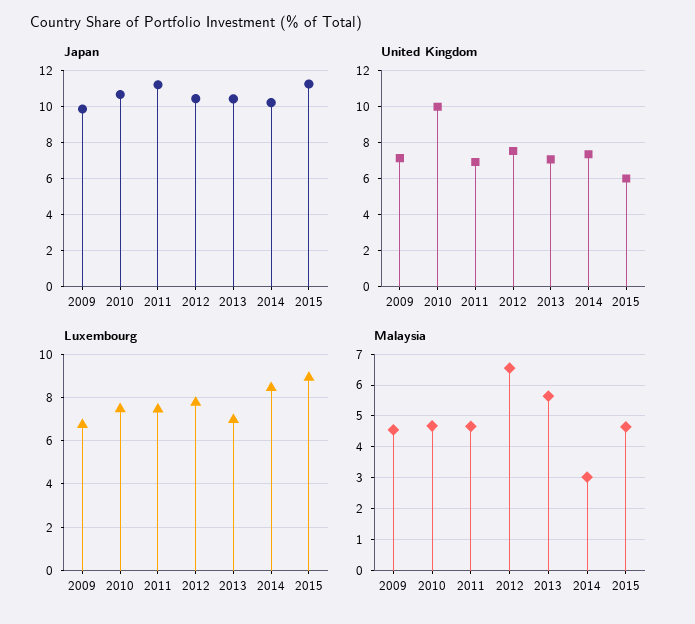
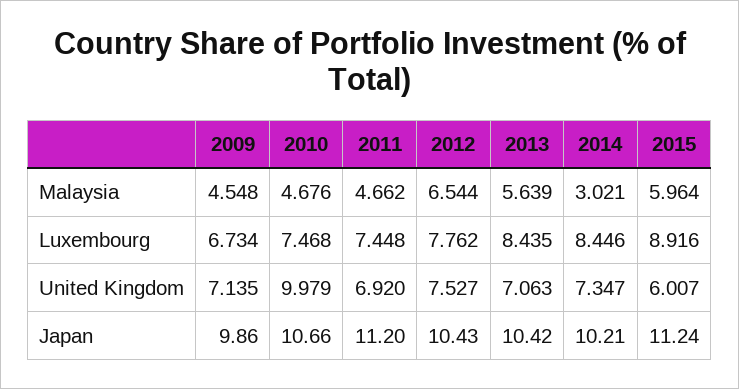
Luxembourg, 2013: 7 -> 8.435
Malaysia, 2015: 4.6 -> 5.964

